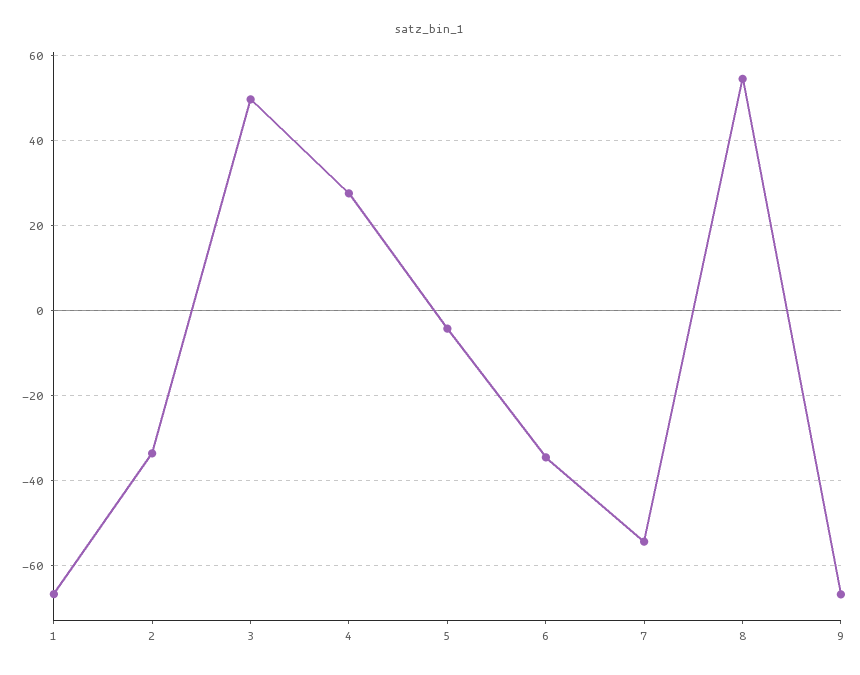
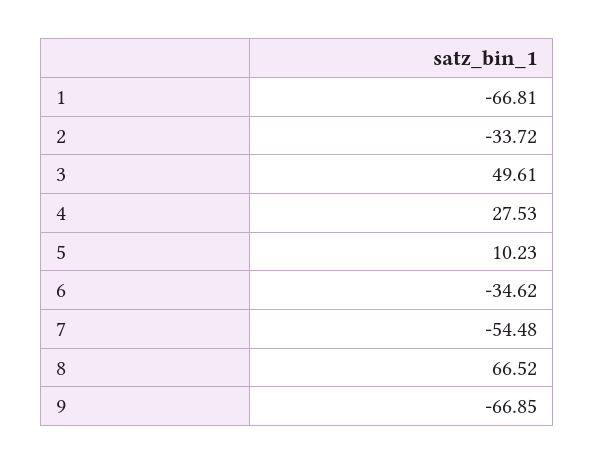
5: -4 -> 10.23
8: 54 -> 66.52

